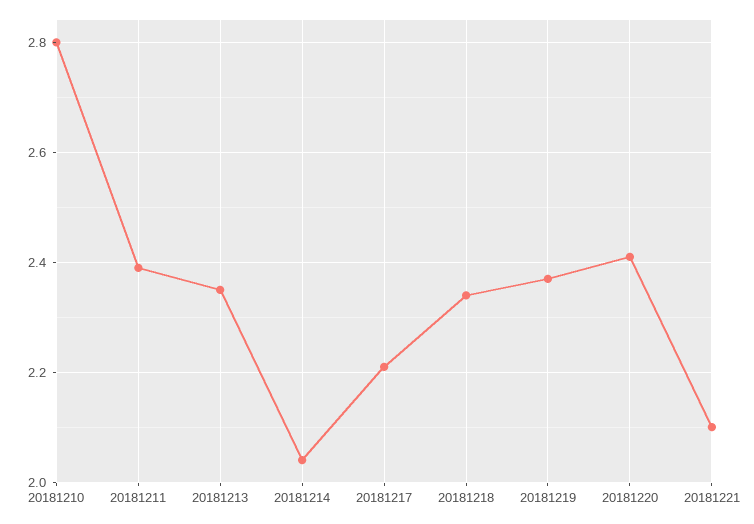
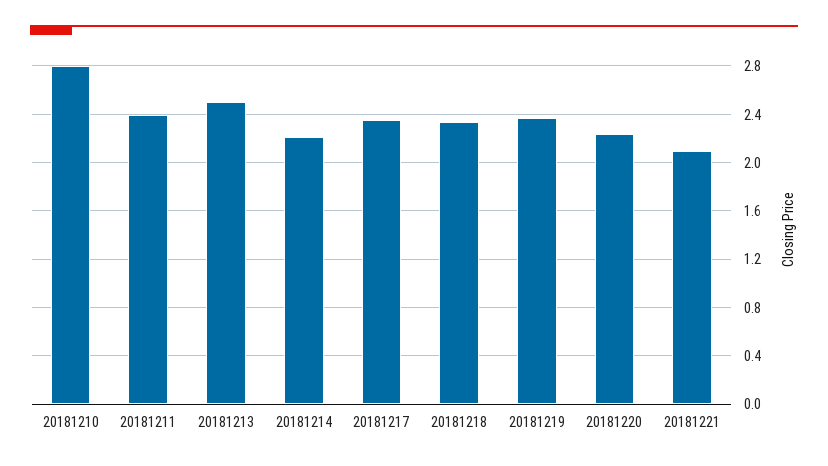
20181213: 2.35 -> 2.5
20181214: 2.05 -> 2.2
20181217: 2.2 -> 2.35
20181220: 2.4 -> 2.25

